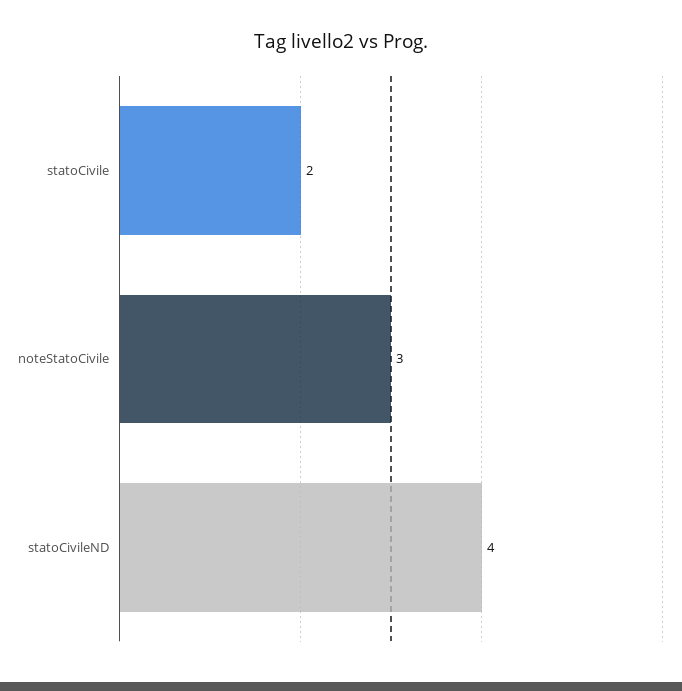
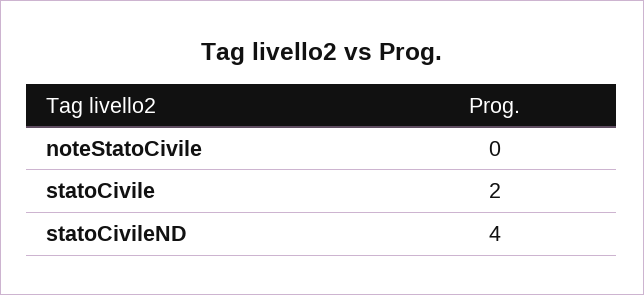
noteStatoCivile: 3 -> 0

